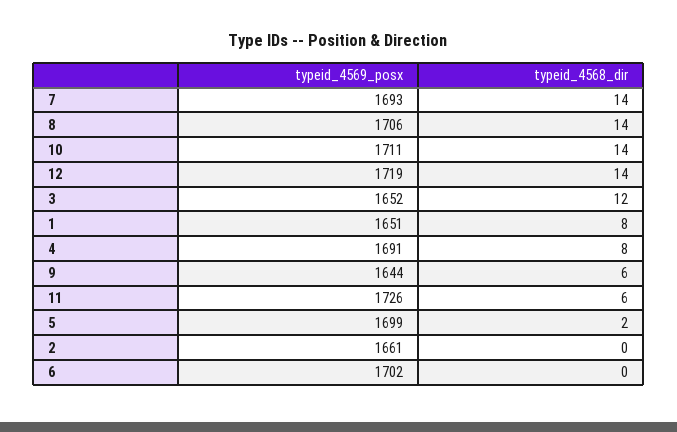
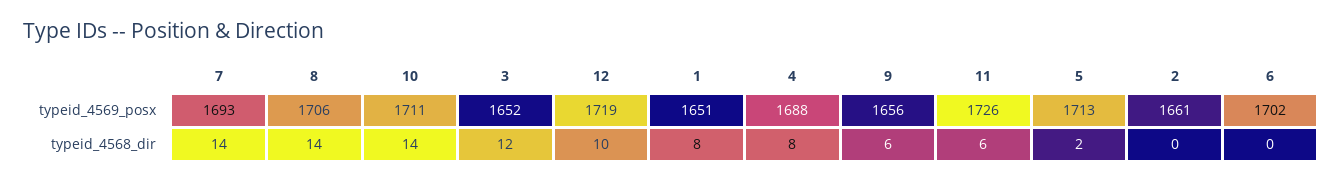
typeid_4568_dir, 12: 14 -> 10
typeid_4569_posx, 4: 1691 -> 1688
typeid_4569_posx, 9: 1644 -> 1656
typeid_4569_posx, 5: 1699 -> 1713

